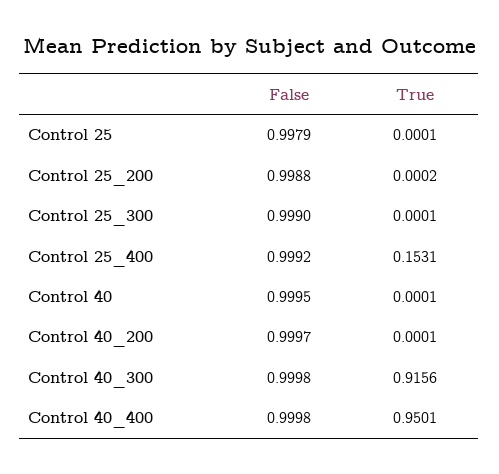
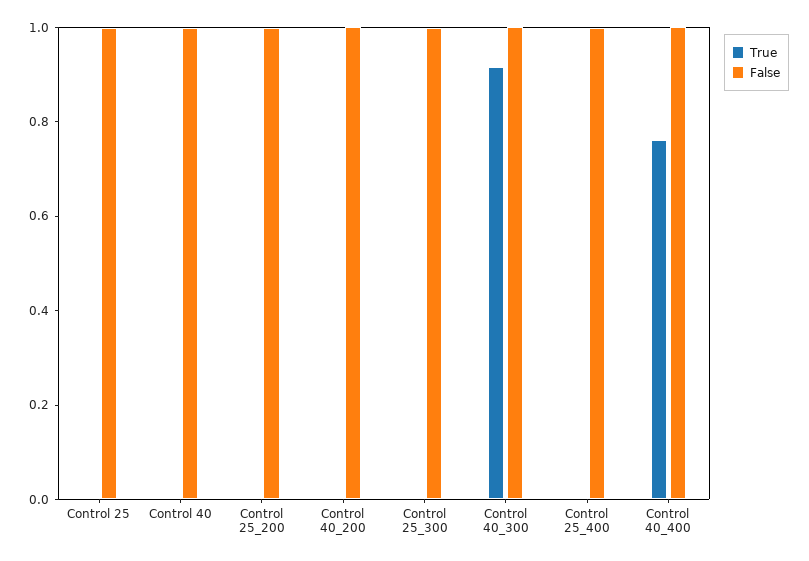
True, Control 25_400: 0.1531 -> 0
True, Control 40_400: 0.9501 -> 0.75

